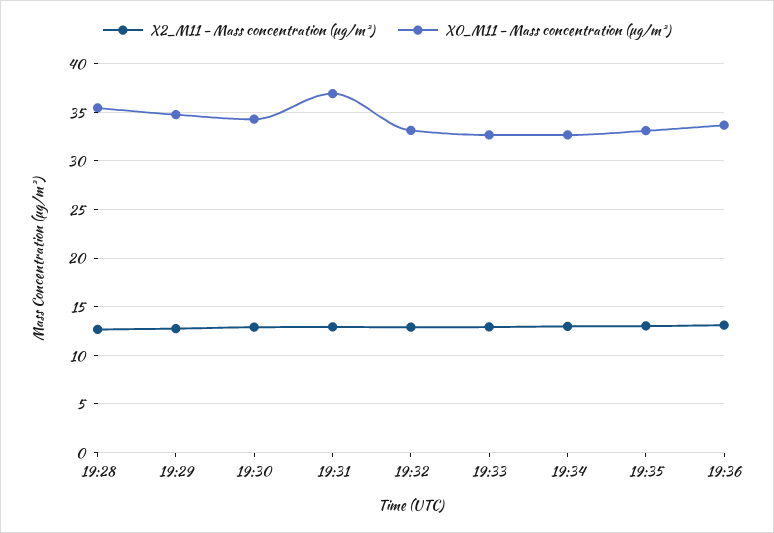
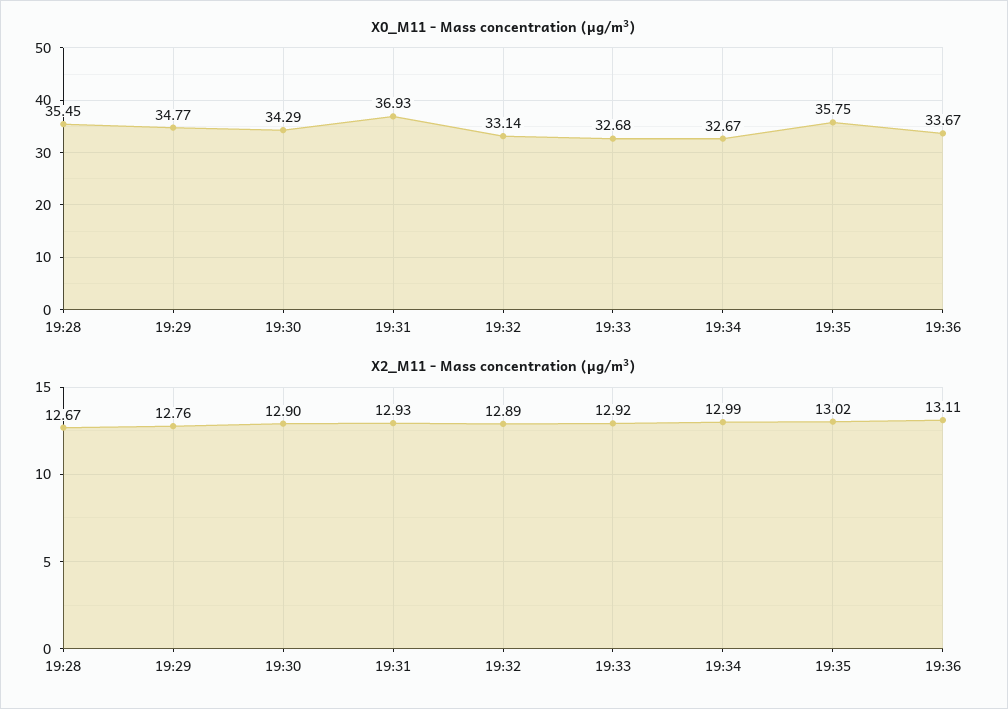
X0_M11 - Mass concentration (μg/m³), 19:35: 33 -> 35.75

